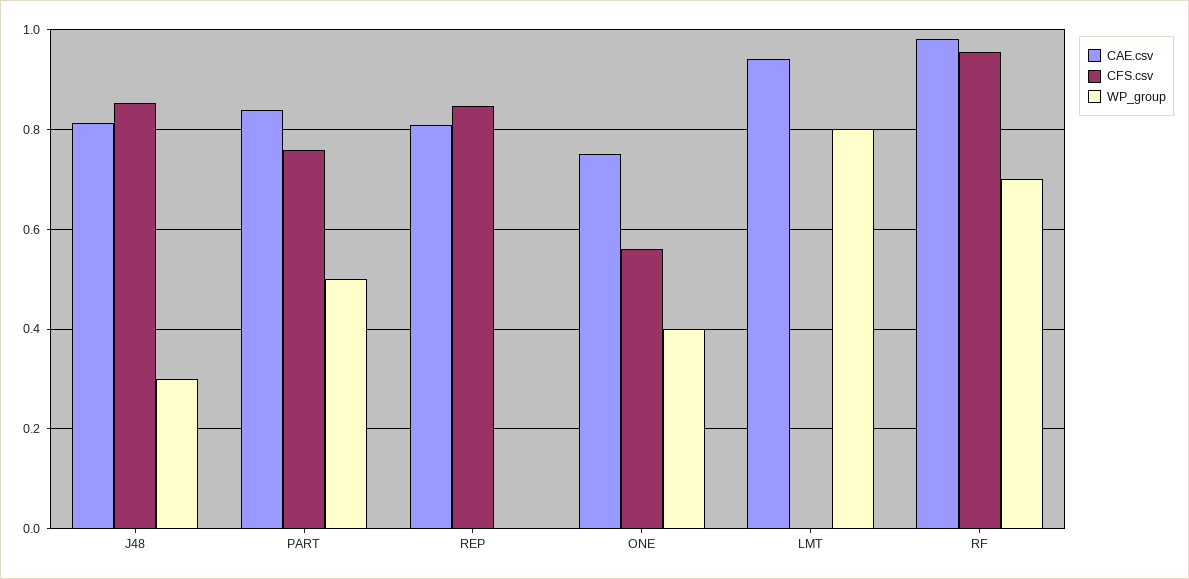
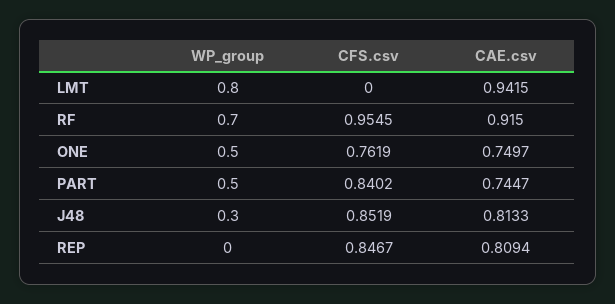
CAE.csv, PART: 0.84 -> 0.7447
CFS.csv, PART: 0.76 -> 0.8402
CFS.csv, ONE: 0.56 -> 0.7619
WP_group, ONE: 0.4 -> 0.5
CAE.csv, RF: 0.98 -> 0.915

